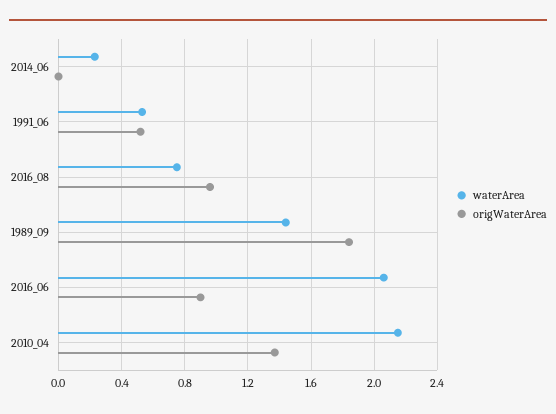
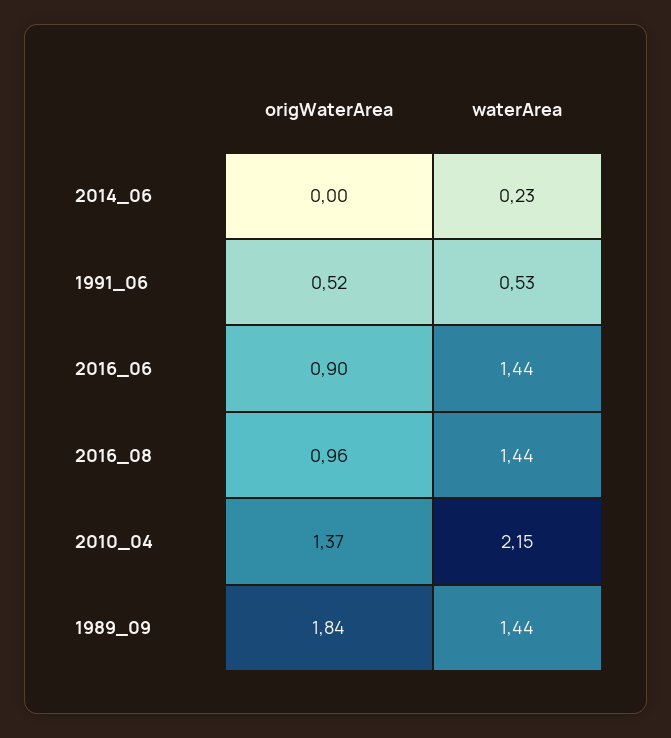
waterArea, 2016_08: 0.75 -> 1.44
waterArea, 2016_06: 2.05 -> 1.44

